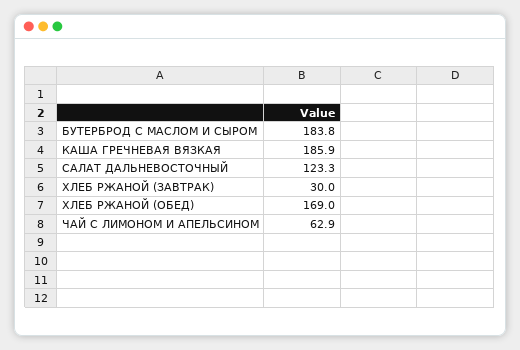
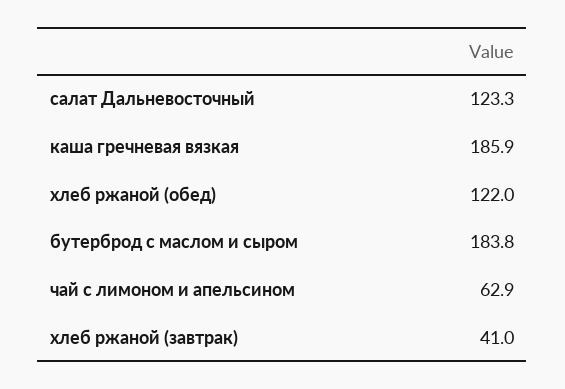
ХЛЕБ РЖАНОЙ (ЗАВТРАК): 30 -> 41
ХЛЕБ РЖАНОЙ (ОБЕД): 169 -> 122

